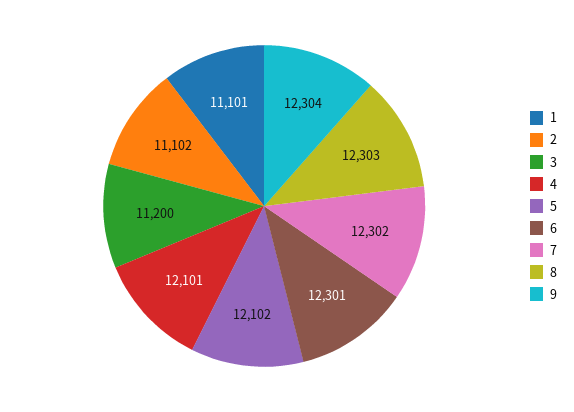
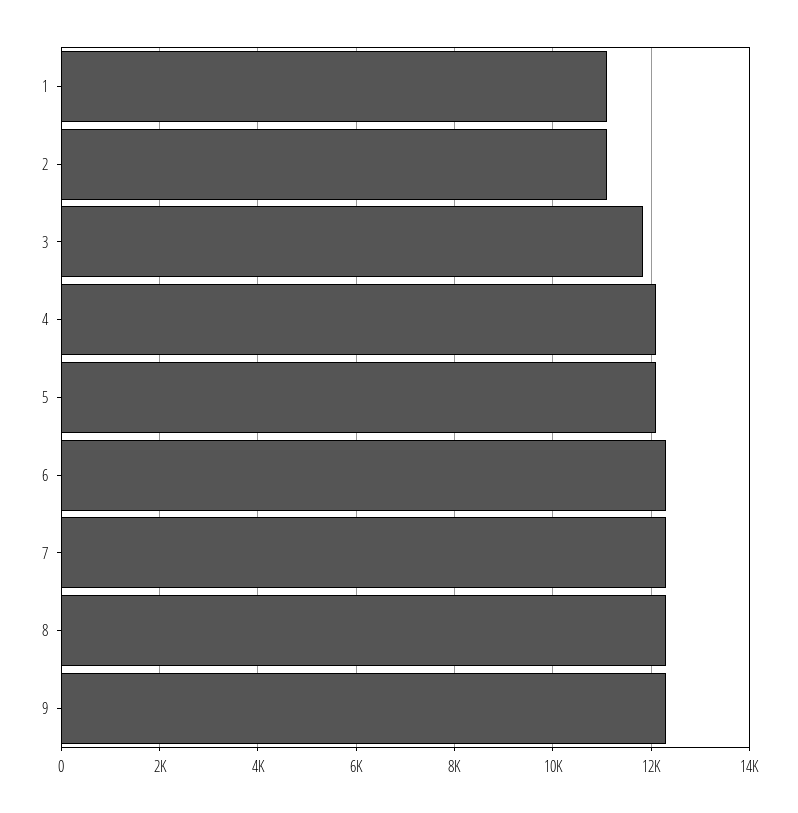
3: 11200 -> 11800

